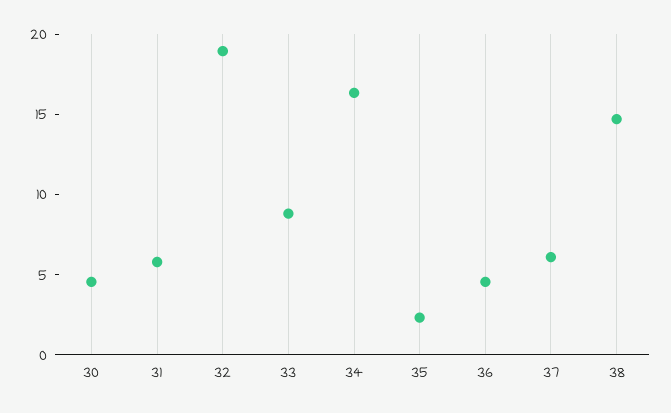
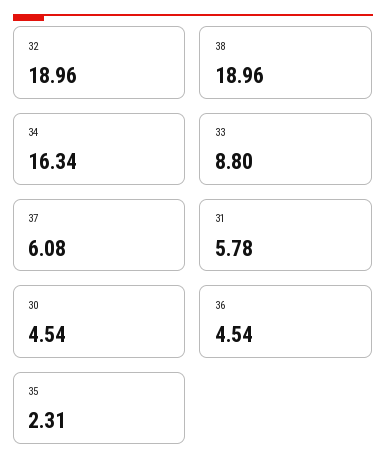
38: 15 -> 18.96

